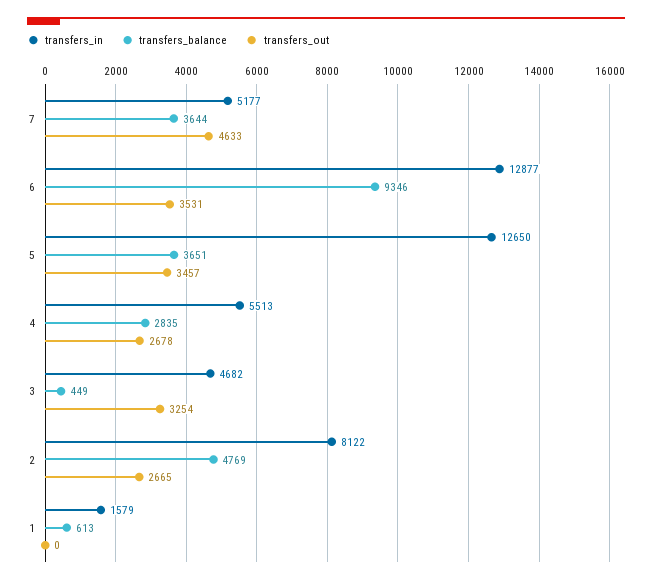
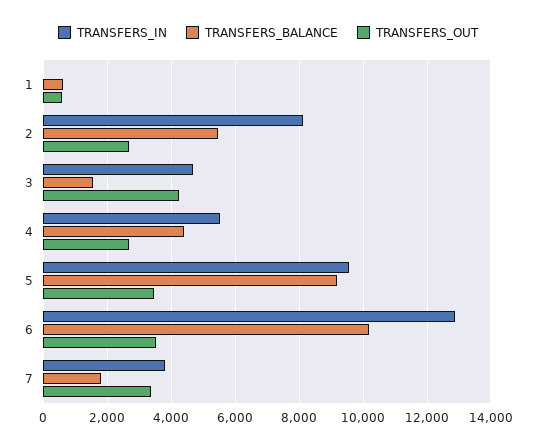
transfers_in, 7: 5177 -> 3800
transfers_balance, 7: 3644 -> 1800
transfers_out, 7: 4633 -> 3400
transfers_balance, 6: 9346 -> 10200
transfers_in, 5: 12650 -> 9600
transfers_balance, 5: 3651 -> 9200
transfers_balance, 4: 2835 -> 4400
transfers_balance, 3: 449 -> 1600
transfers_out, 3: 3254 -> 4200
transfers_balance, 2: 4769 -> 5400
transfers_in, 1: 1579 -> 0
transfers_out, 1: 0 -> 600

